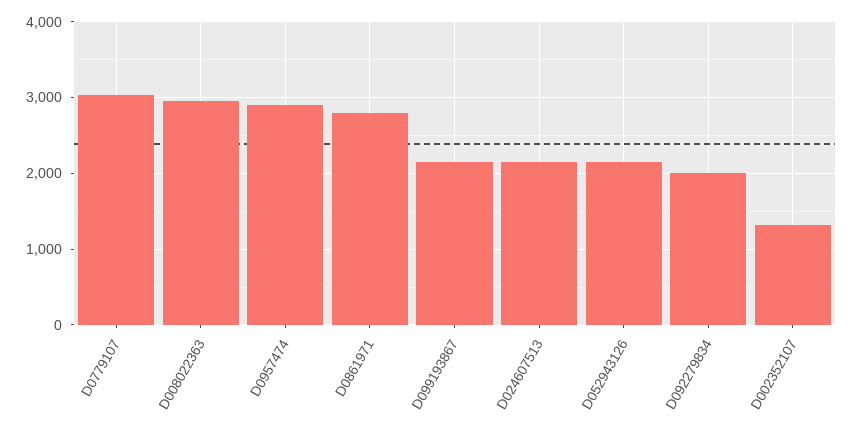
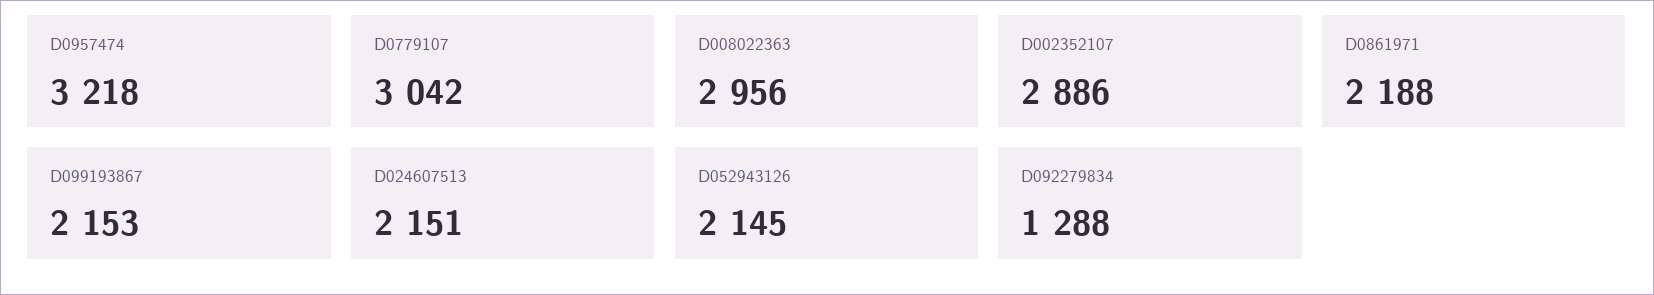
D0957474: 2900 -> 3218
D0861971: 2800 -> 2188
D092279834: 2000 -> 1288
D002352107: 1300 -> 2886

